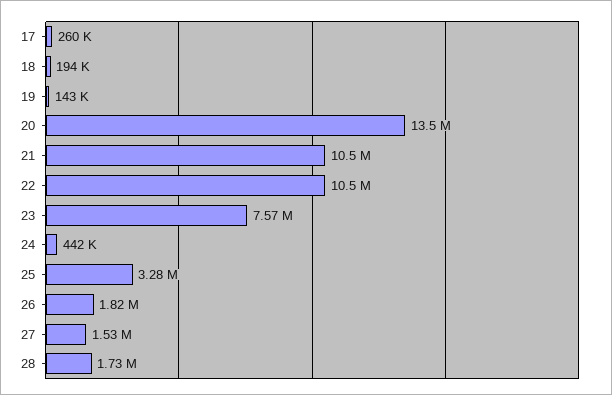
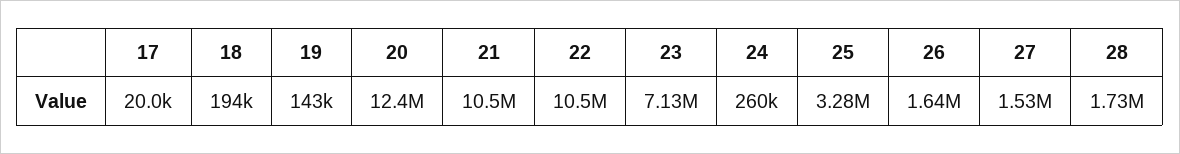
17: 260000 -> 20000
20: 13500000 -> 12400000
23: 7570000 -> 7130000
24: 442000 -> 260000
26: 1820000 -> 1640000

